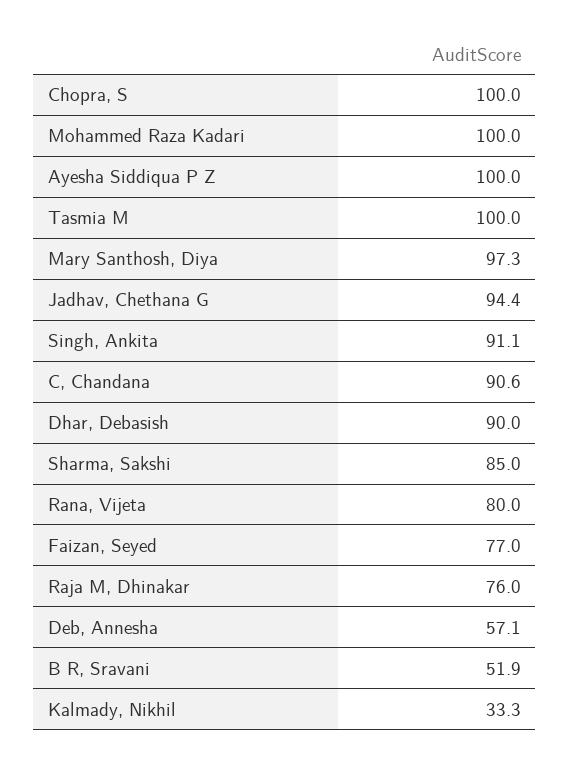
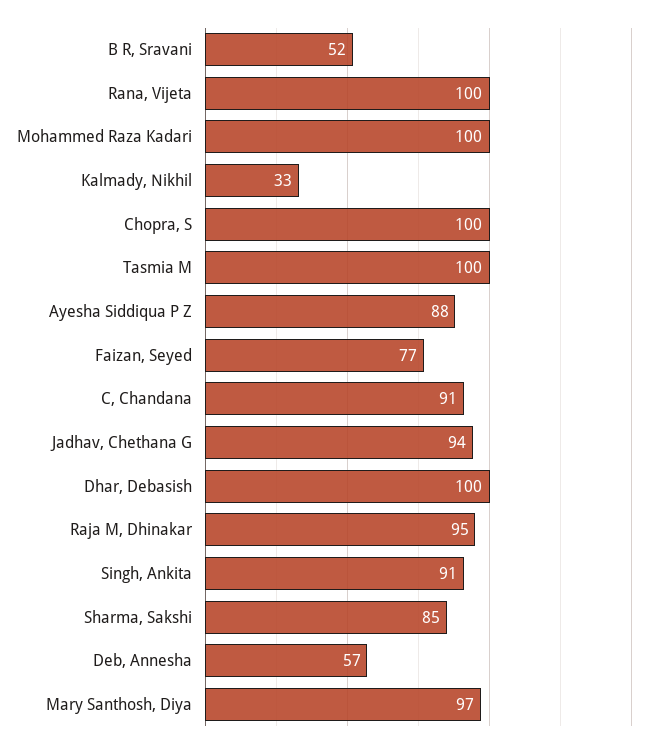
Ayesha Siddiqua P Z: 100 -> 88
Dhar, Debasish: 90 -> 100
Rana, Vijeta: 80 -> 100
Raja M, Dhinakar: 76 -> 95

